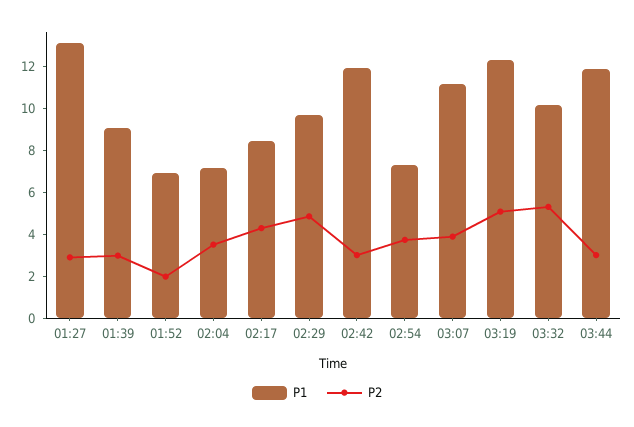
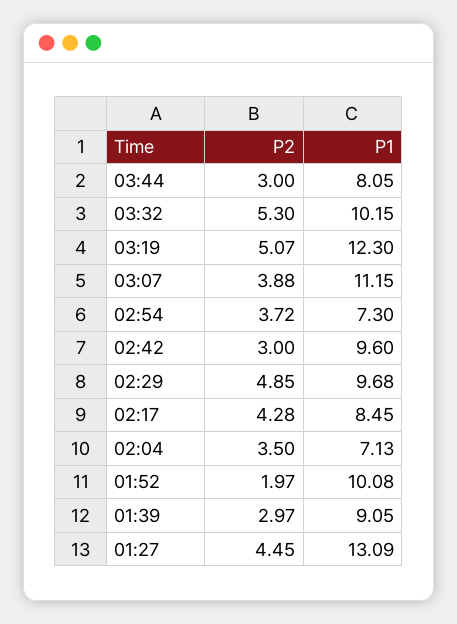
P2, 01:27: 3 -> 4.45
P1, 01:52: 7 -> 10.08
P1, 02:42: 12 -> 9.6
P1, 03:44: 12 -> 8.05

